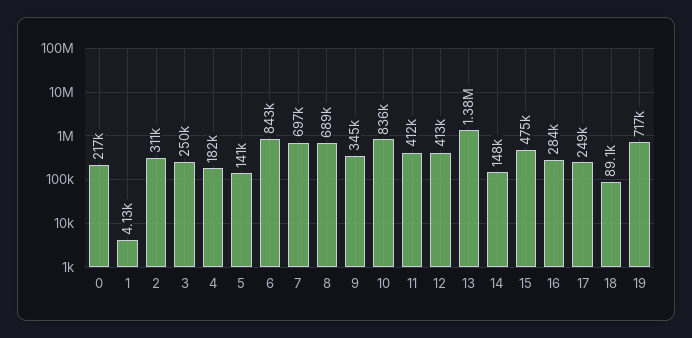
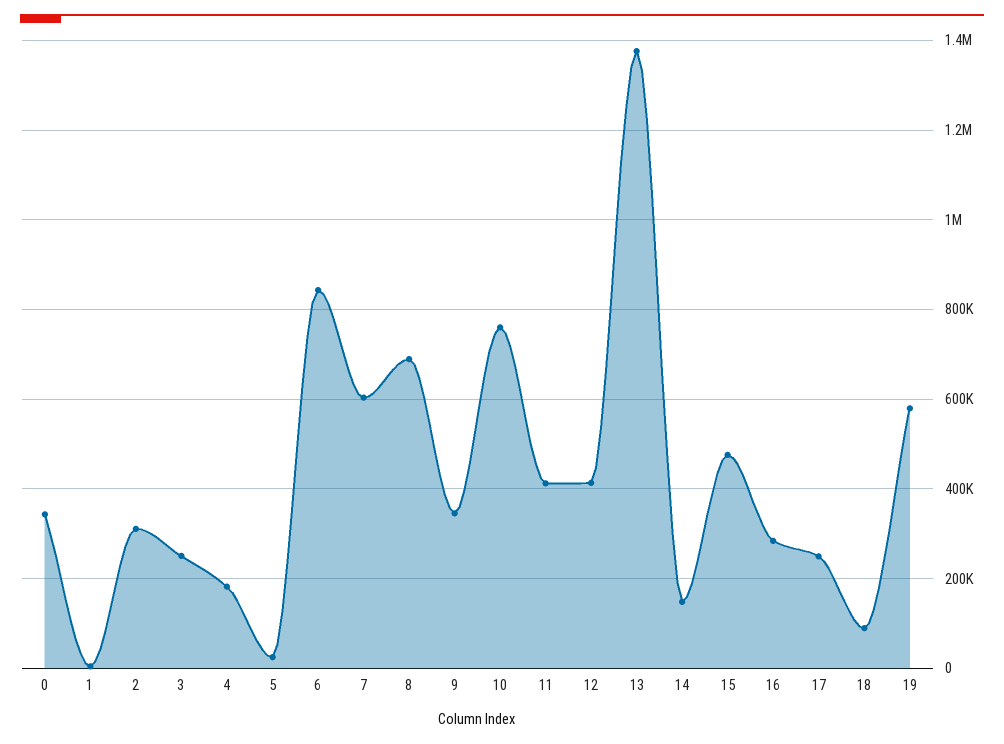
0: 217000 -> 340000
5: 141000 -> 20000
7: 697000 -> 600000
10: 836000 -> 760000
19: 717000 -> 580000

